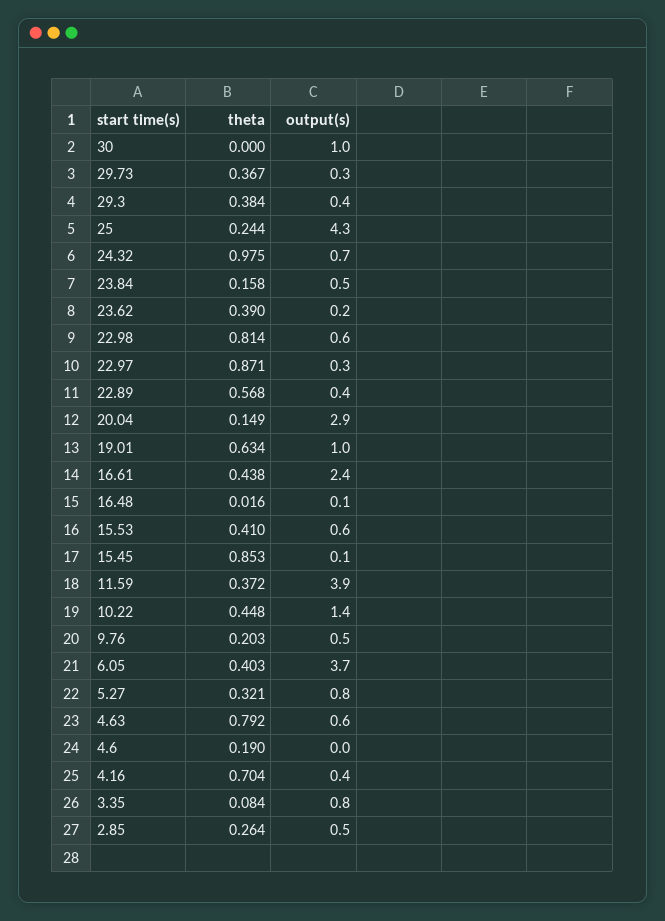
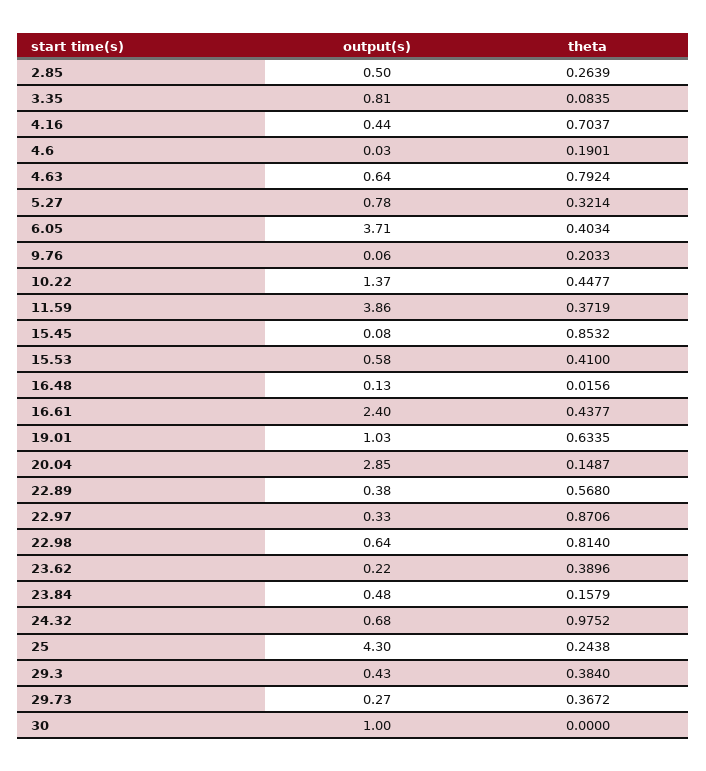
output(s), 9.76: 0.5 -> 0.06

